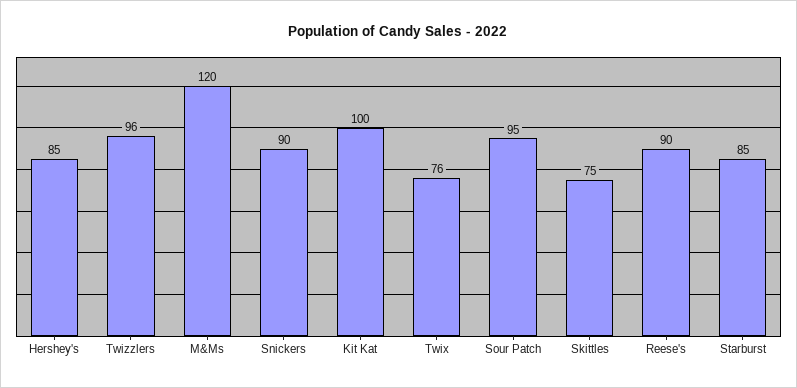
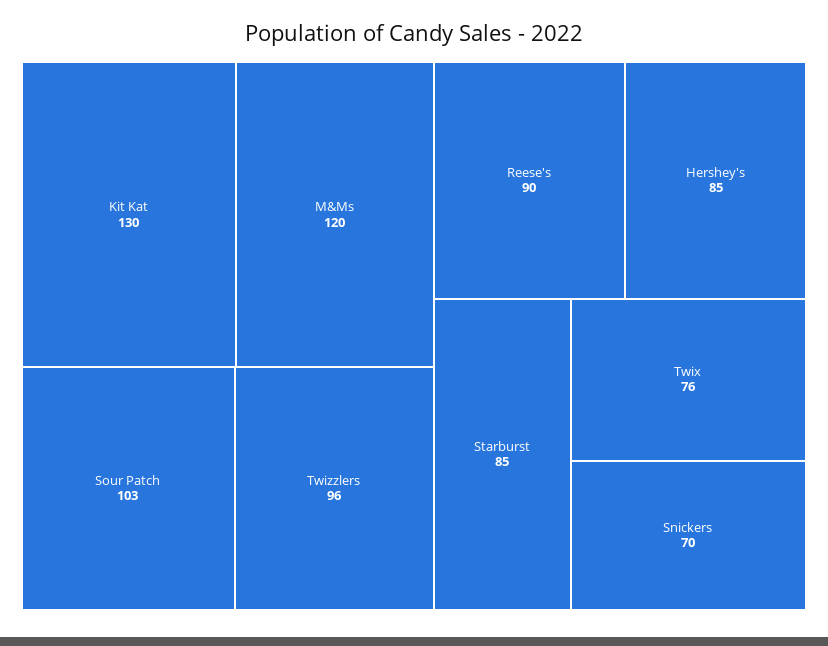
Snickers: 90 -> 70
Kit Kat: 100 -> 130
Sour Patch: 95 -> 103
Skittles: 75 -> none

